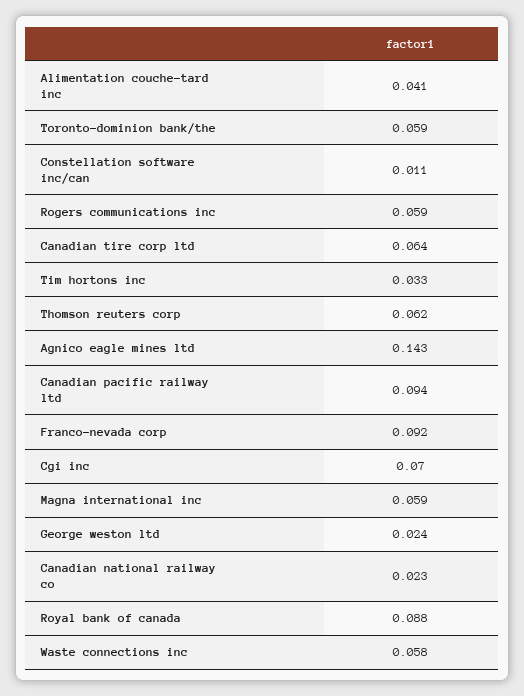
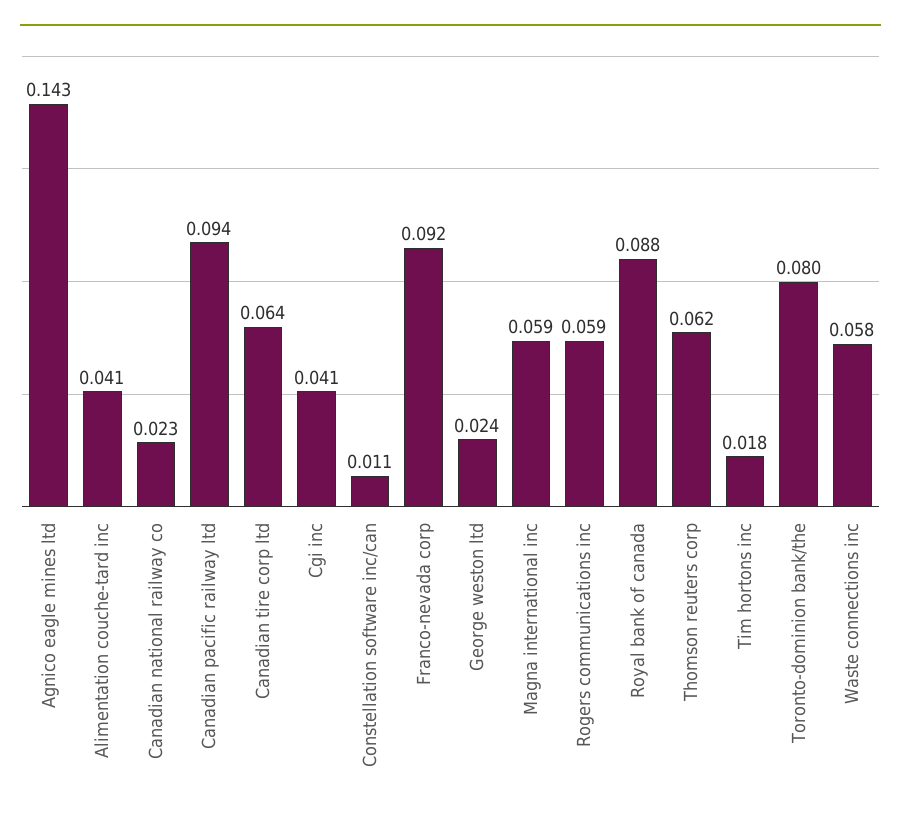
Toronto-dominion bank/the: 0.059 -> 0.08
Tim hortons inc: 0.033 -> 0.018
Cgi inc: 0.07 -> 0.041

